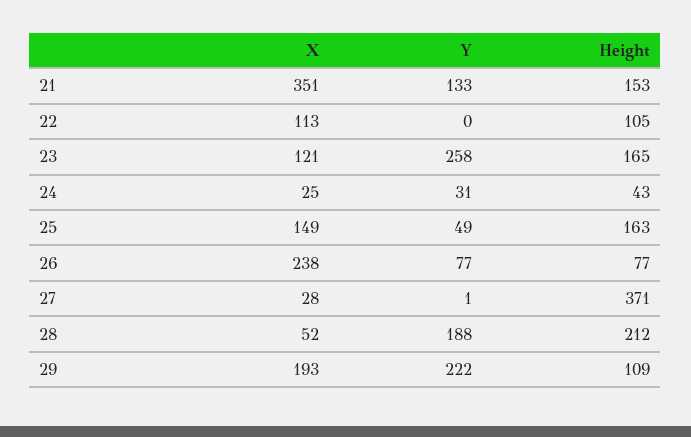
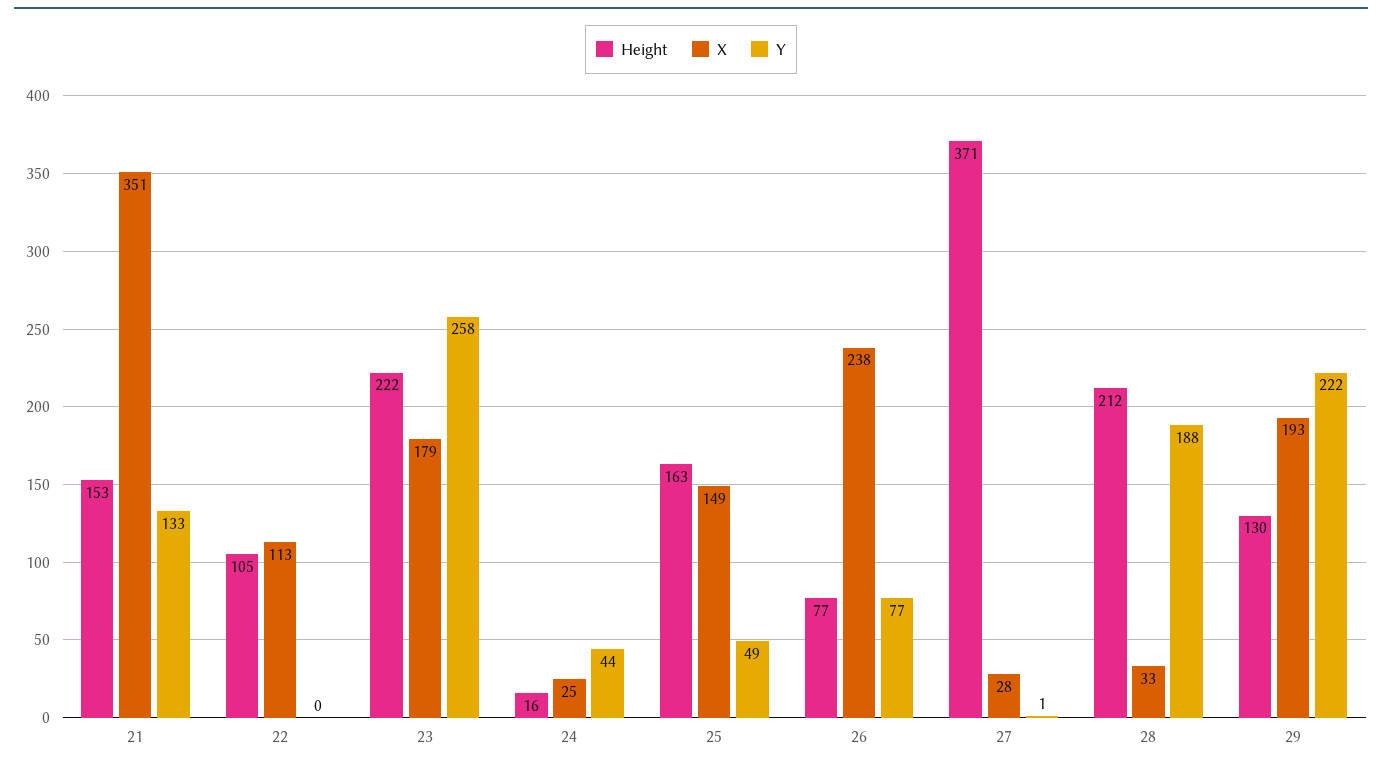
X, 23: 121 -> 179
Height, 23: 165 -> 222
Y, 24: 31 -> 44
Height, 24: 43 -> 16
X, 28: 52 -> 33
Height, 29: 109 -> 130

